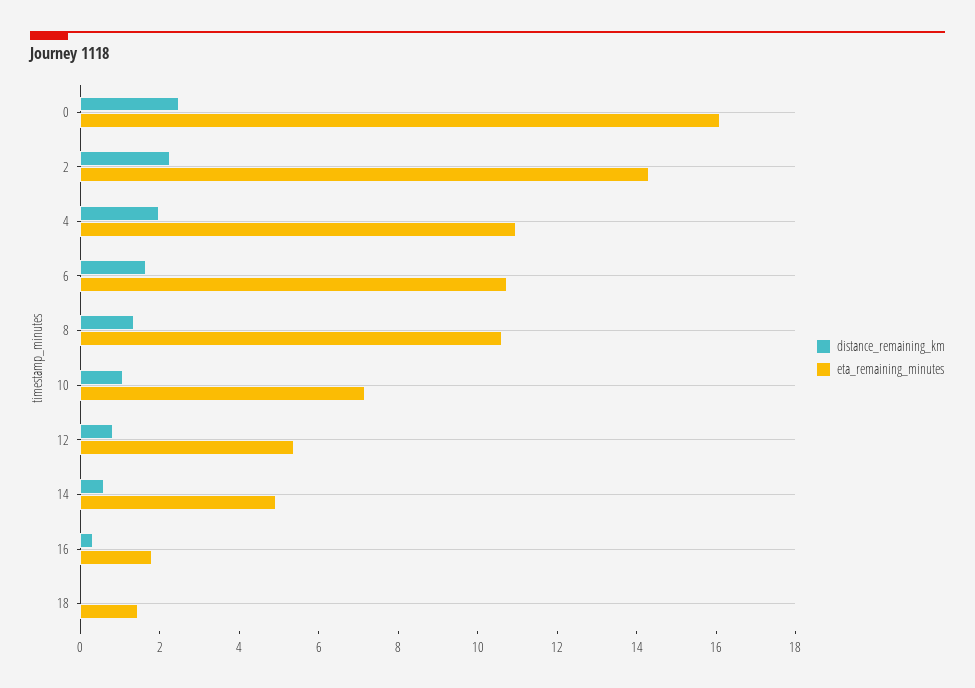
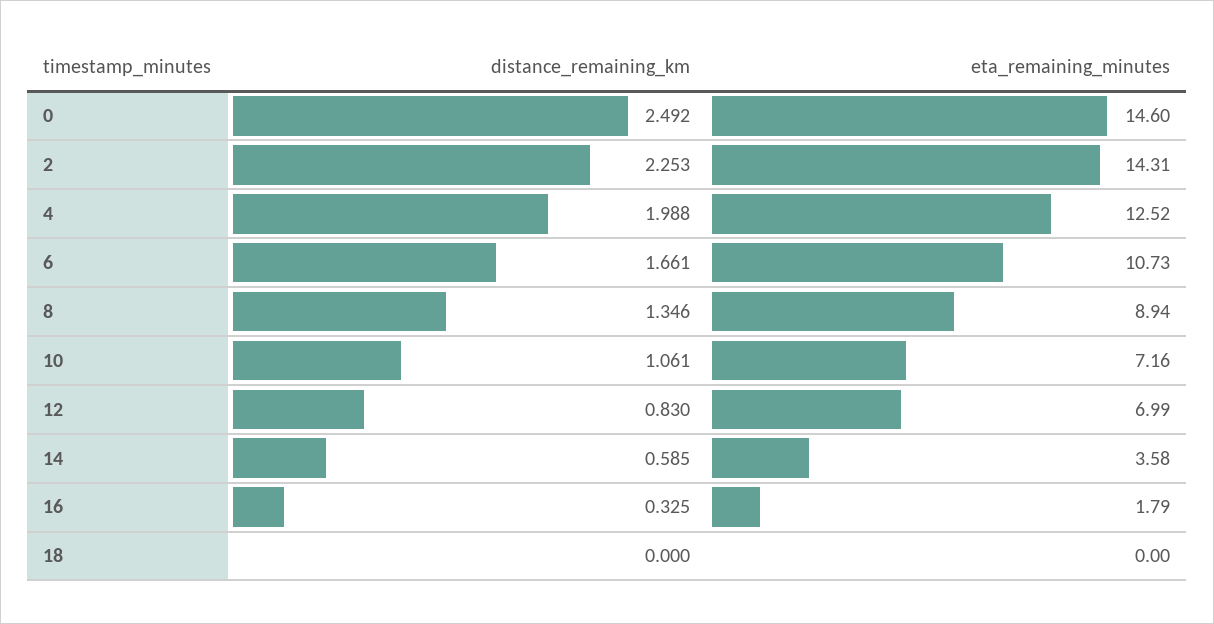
eta_remaining_minutes, 0: 16 -> 14.6
eta_remaining_minutes, 4: 11 -> 12.52
eta_remaining_minutes, 8: 10.5 -> 8.94
eta_remaining_minutes, 12: 5.5 -> 6.99
eta_remaining_minutes, 14: 5 -> 3.58
eta_remaining_minutes, 18: 1.5 -> 0

